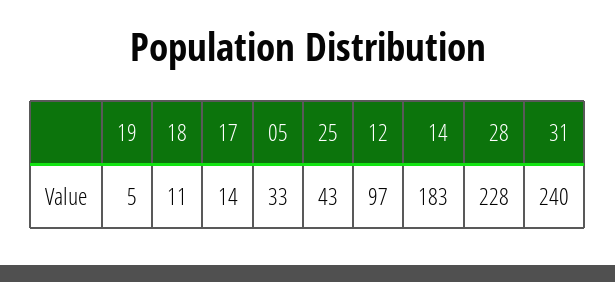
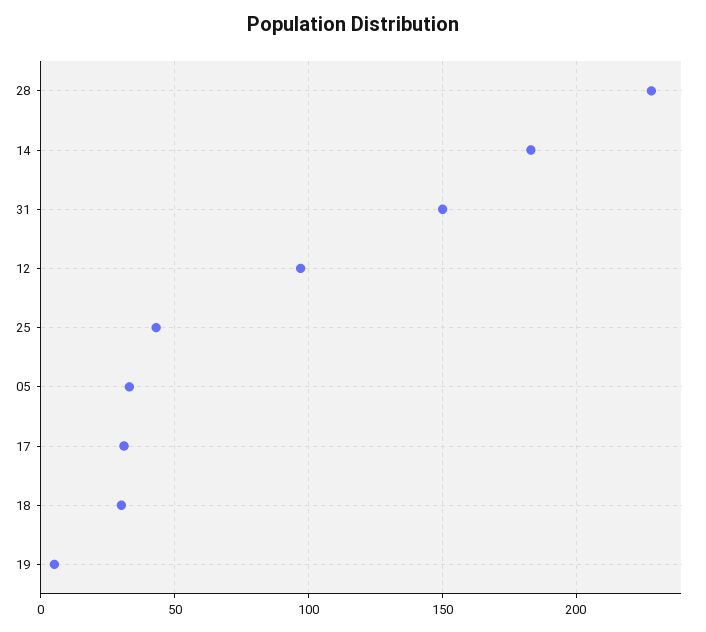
18: 11 -> 30
17: 14 -> 30
31: 240 -> 150

